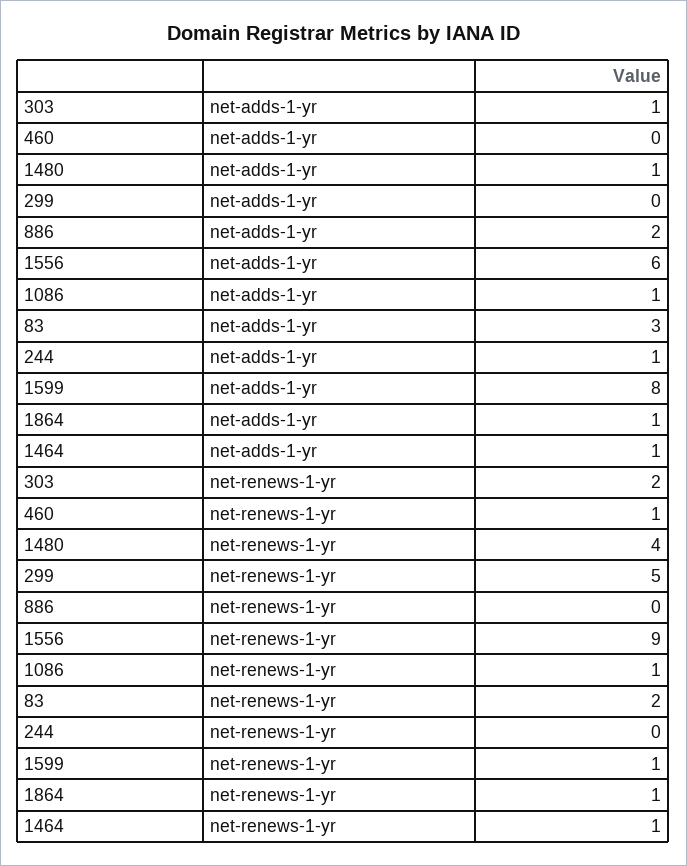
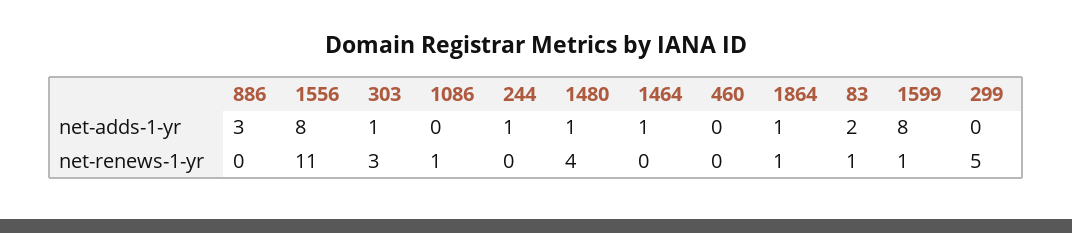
886, net-adds-1-yr: 2 -> 3
1556, net-adds-1-yr: 6 -> 8
1086, net-adds-1-yr: 1 -> 0
83, net-adds-1-yr: 3 -> 2
303, net-renews-1-yr: 2 -> 3
460, net-renews-1-yr: 1 -> 0
1556, net-renews-1-yr: 9 -> 11
83, net-renews-1-yr: 2 -> 1
1464, net-renews-1-yr: 1 -> 0

